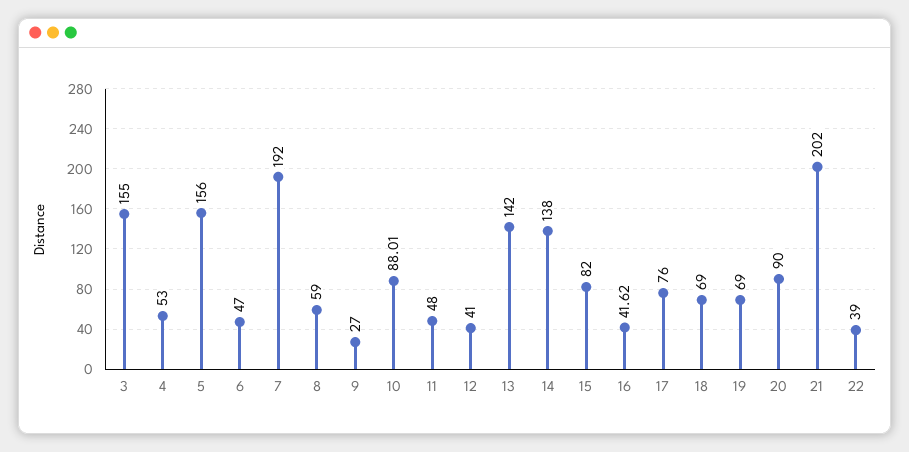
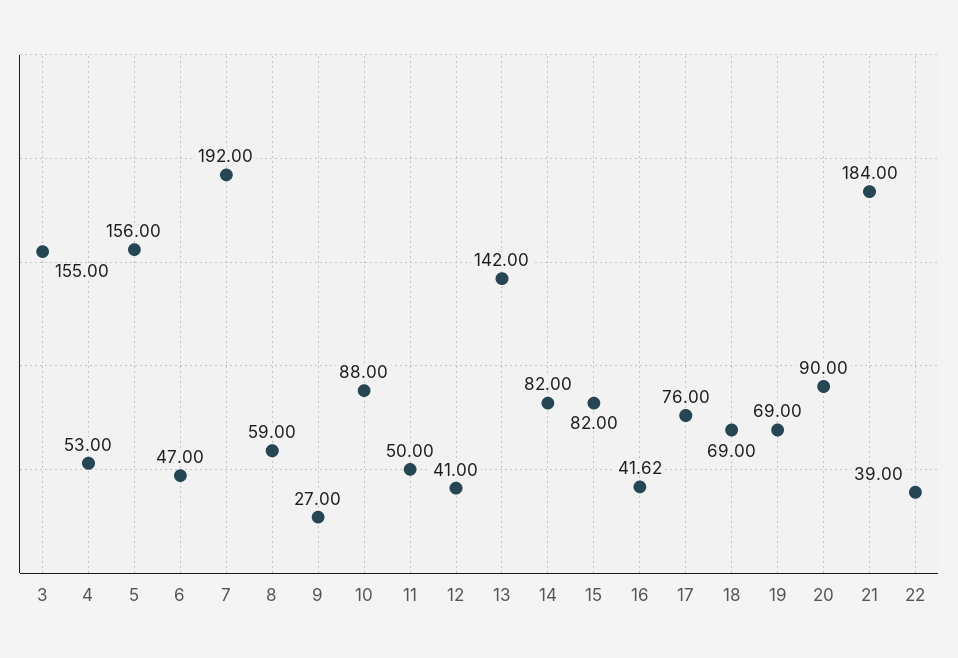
10: 88.01 -> 88
11: 48 -> 50
14: 138 -> 82
21: 202 -> 184

